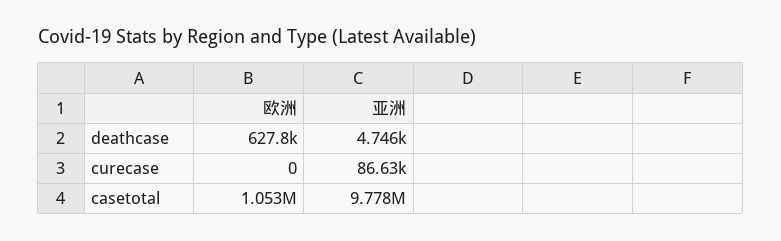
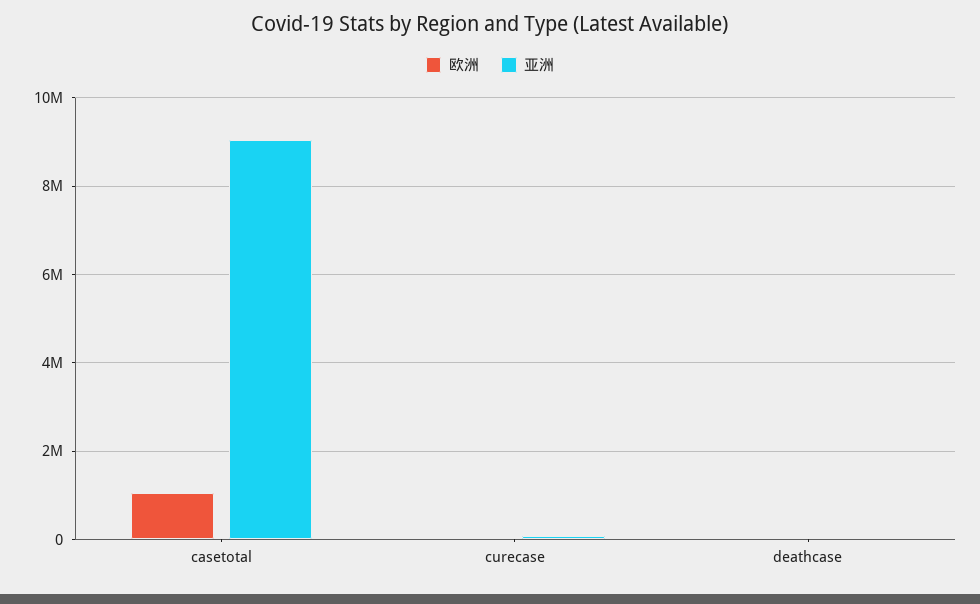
欧洲, deathcase: 627800 -> 0
亚洲, casetotal: 9778000 -> 9000000

